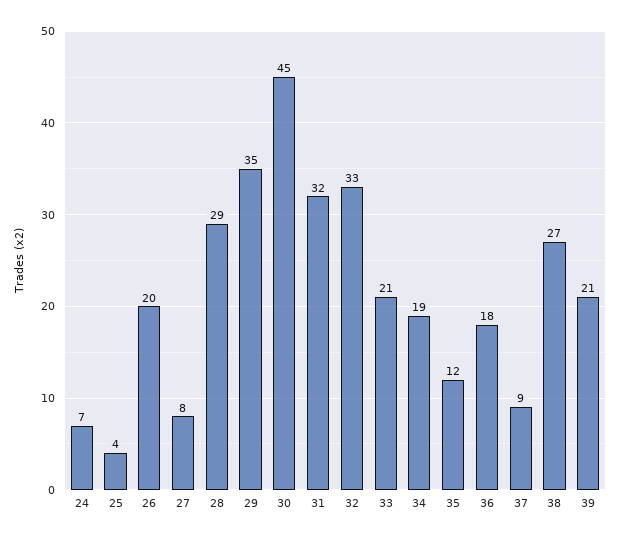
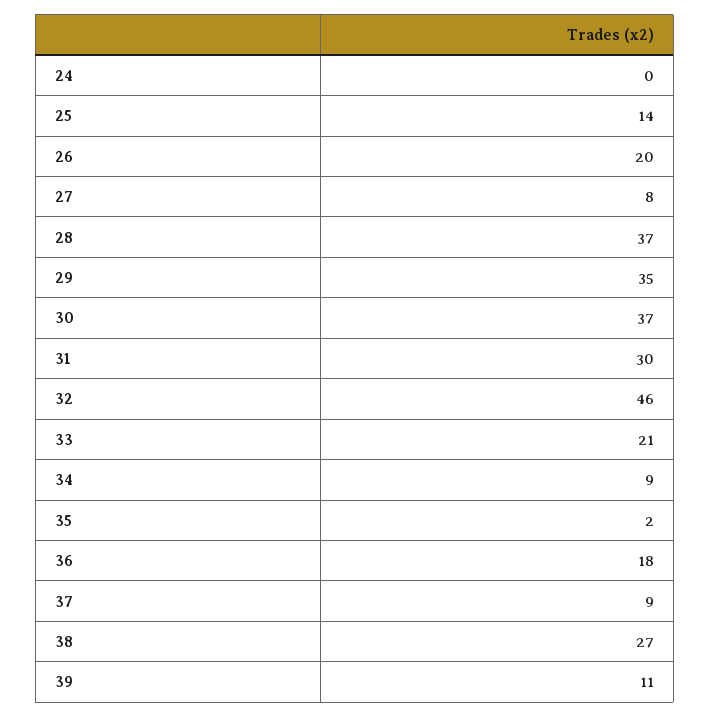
24: 7 -> 0
25: 4 -> 14
28: 29 -> 37
30: 45 -> 37
31: 32 -> 30
32: 33 -> 46
34: 19 -> 9
35: 12 -> 2
39: 21 -> 11

